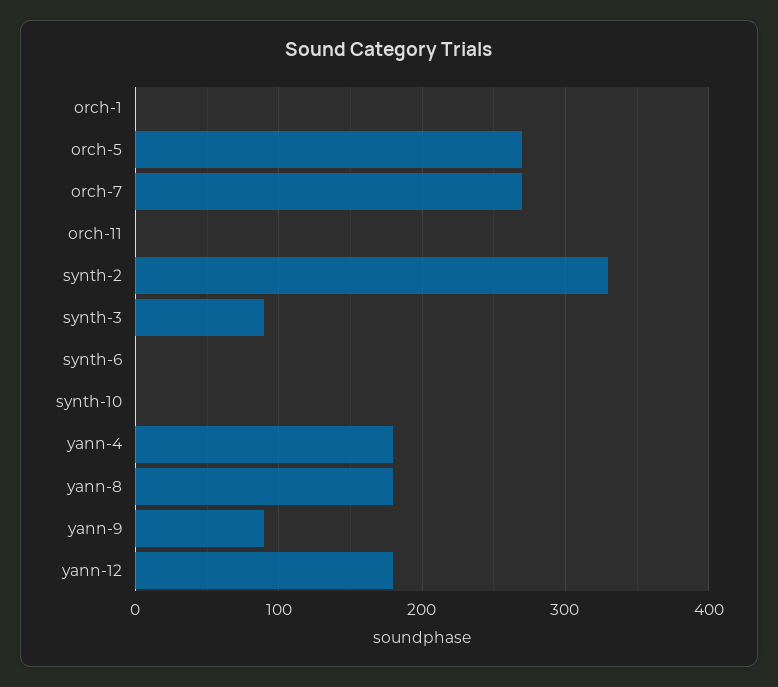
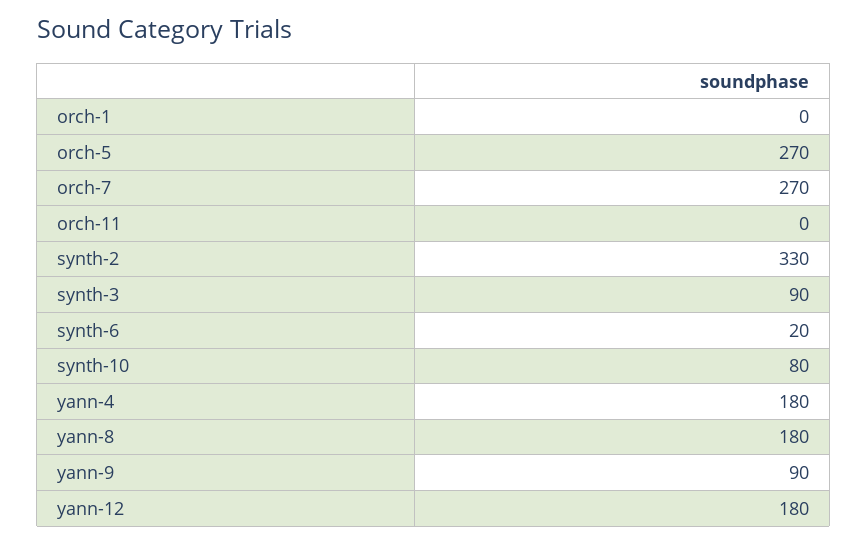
synth-6: 0 -> 20
synth-10: 0 -> 80

